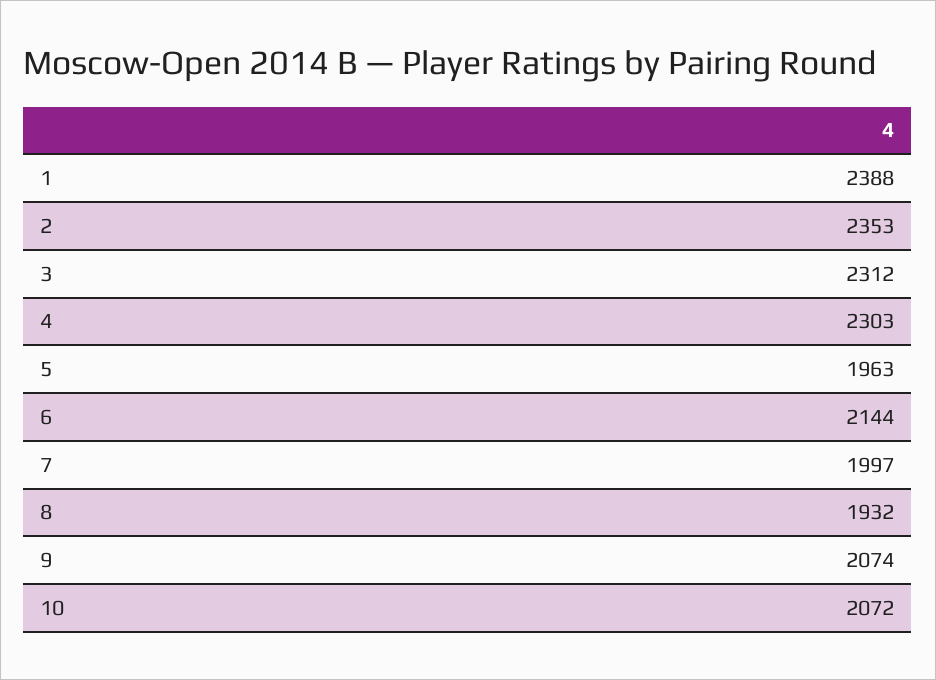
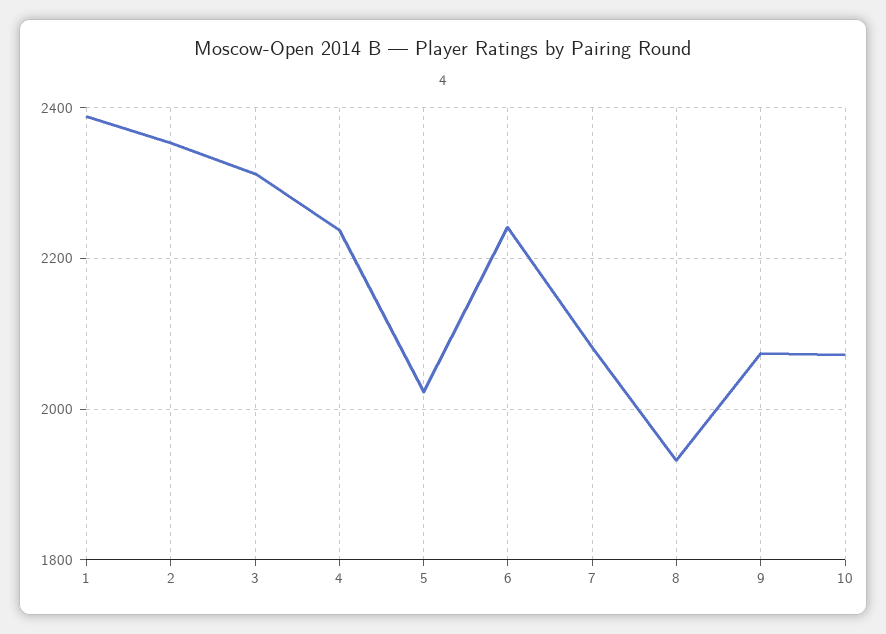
4: 2303 -> 2240
5: 1963 -> 2020
6: 2144 -> 2240
7: 1997 -> 2080

